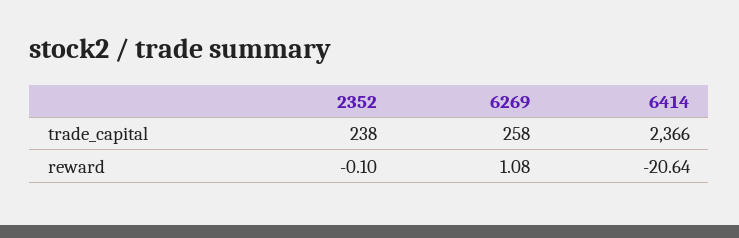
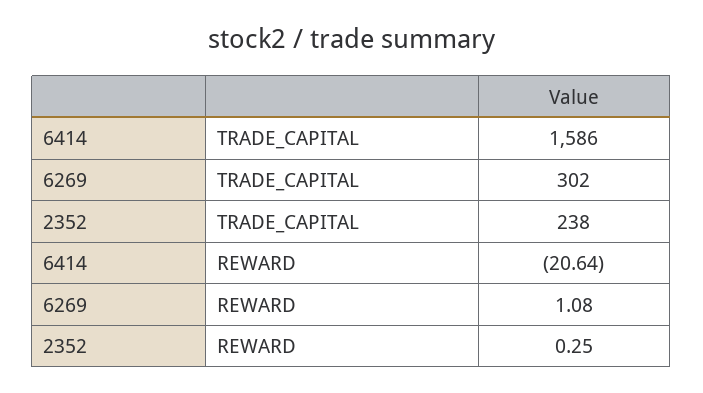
6269, trade_capital: 258 -> 302
6414, trade_capital: 2366 -> 1586
2352, reward: -0.1 -> 0.25

